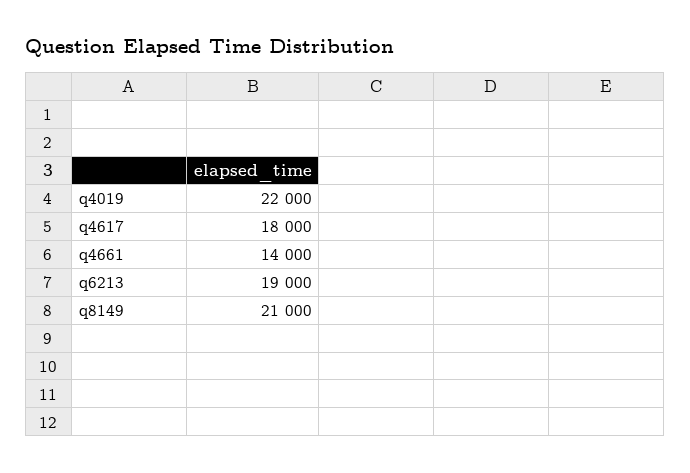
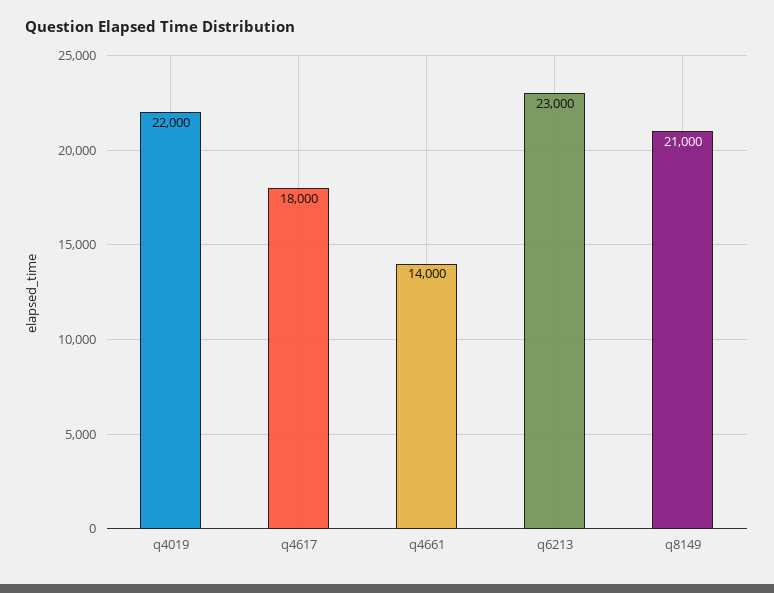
q6213: 19000 -> 23000

